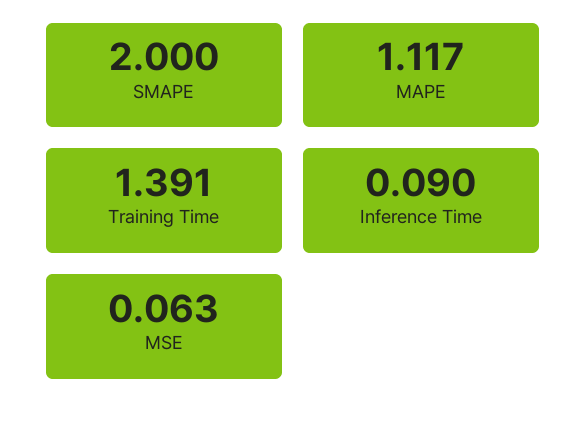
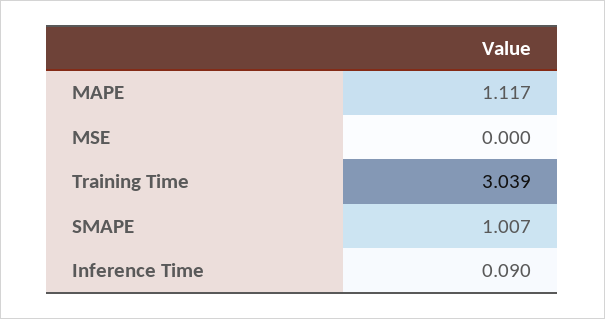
SMAPE: 2 -> 1.007
Training Time: 1.391 -> 3.039
MSE: 0.063 -> 0

